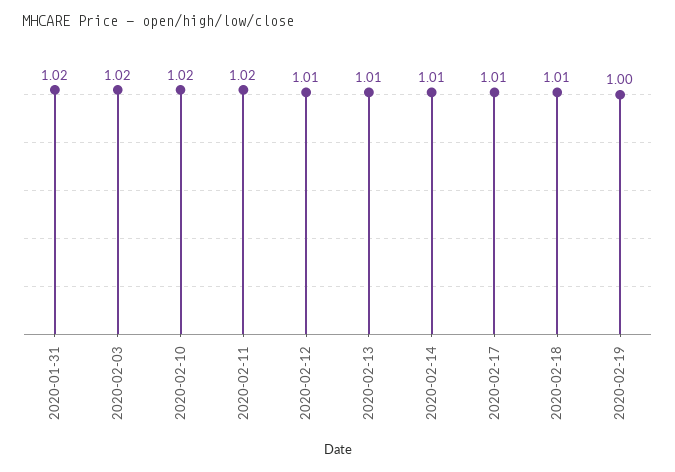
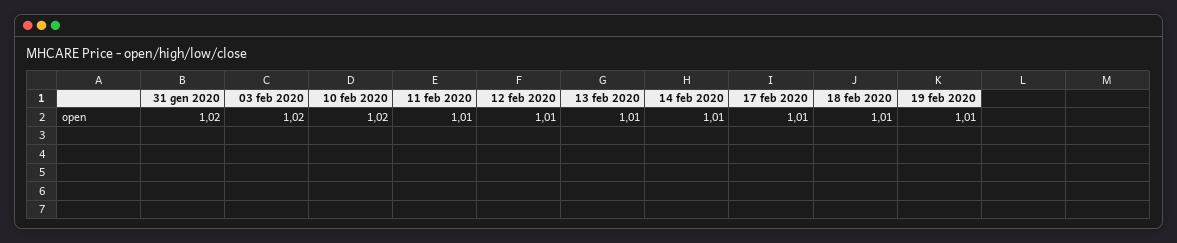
2020-02-11: 1.02 -> 1.01
2020-02-19: 1 -> 1.01

